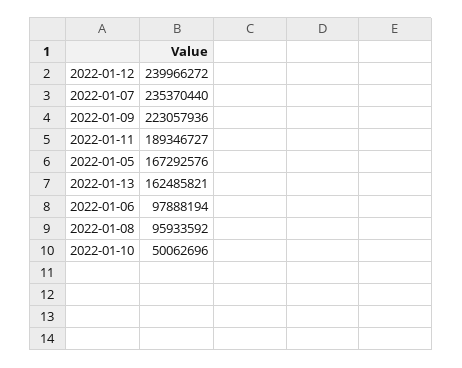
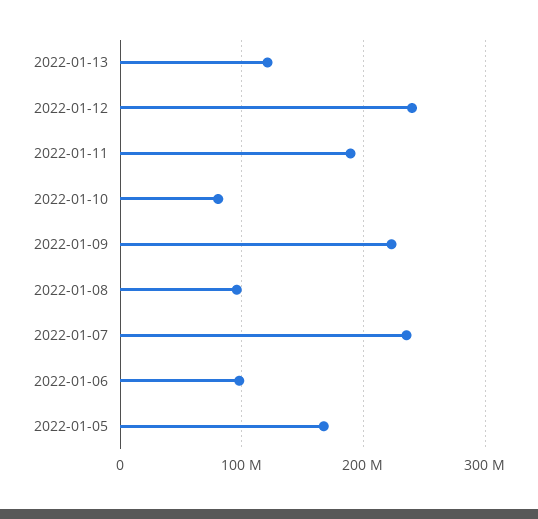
2022-01-13: 162485821 -> 120000000
2022-01-10: 50062696 -> 80000000

